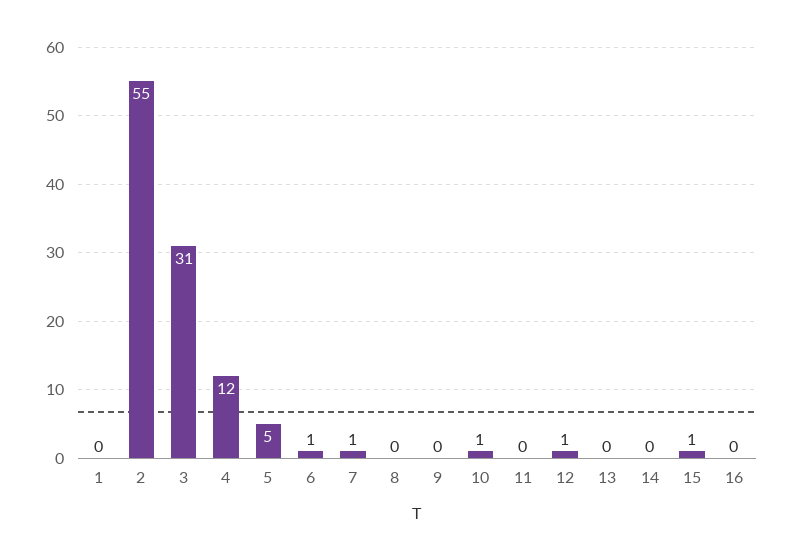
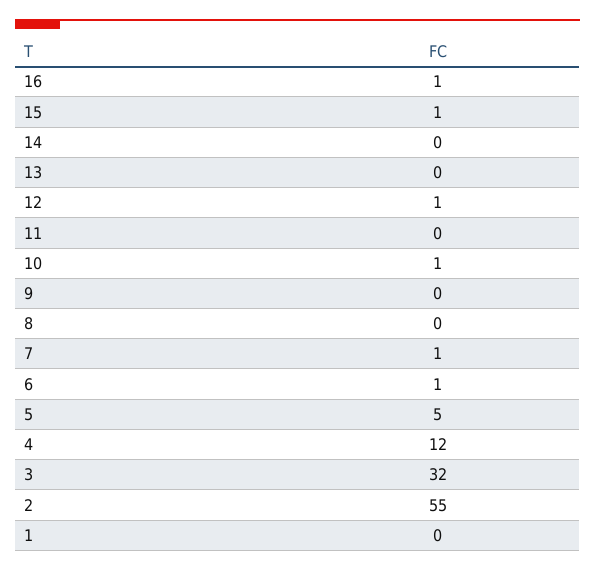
3: 31 -> 32
16: 0 -> 1

